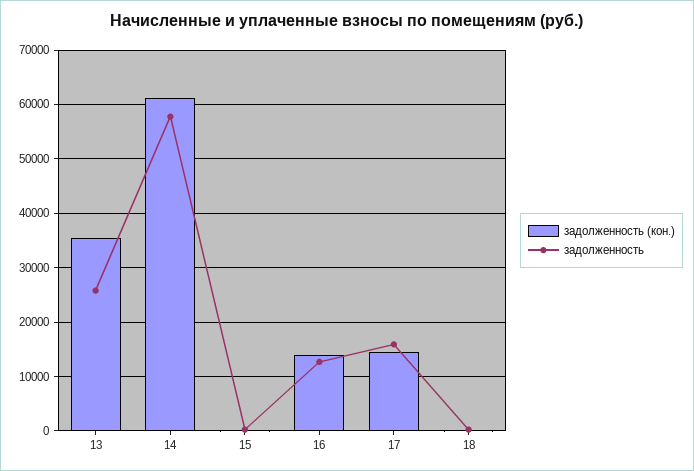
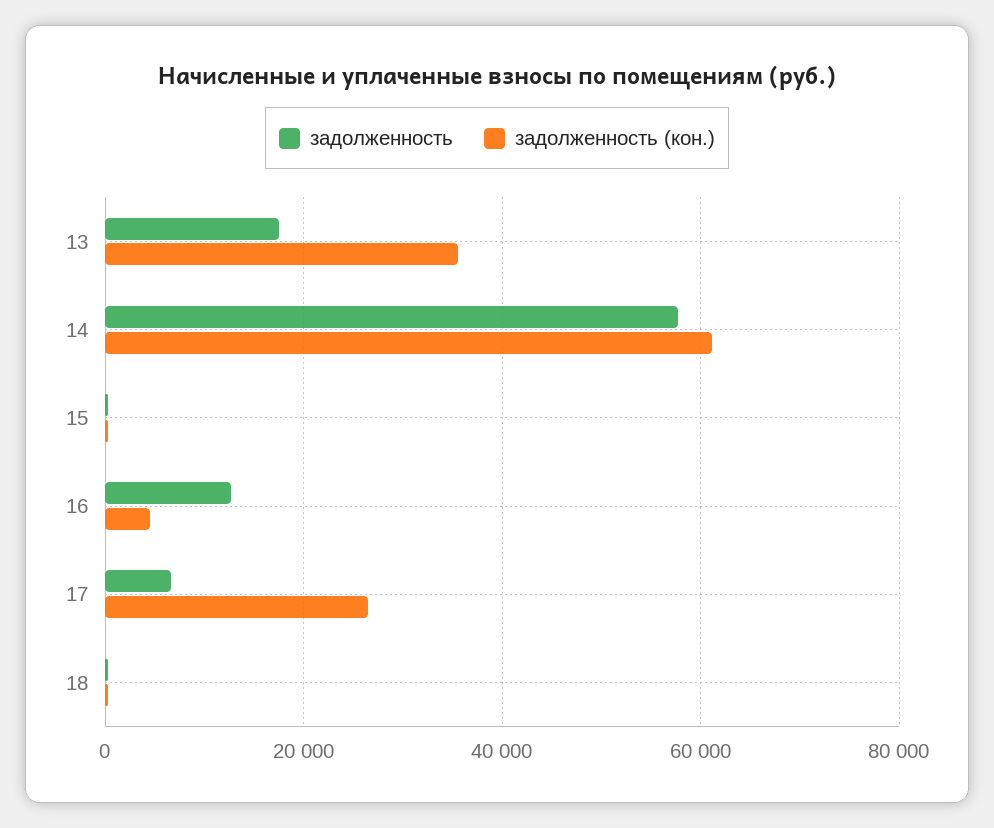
задолженность, 13: 26000 -> 18000
задолженность (кон.), 16: 14000 -> 4000
задолженность (кон.), 17: 14000 -> 26000
задолженность, 17: 16000 -> 6000

